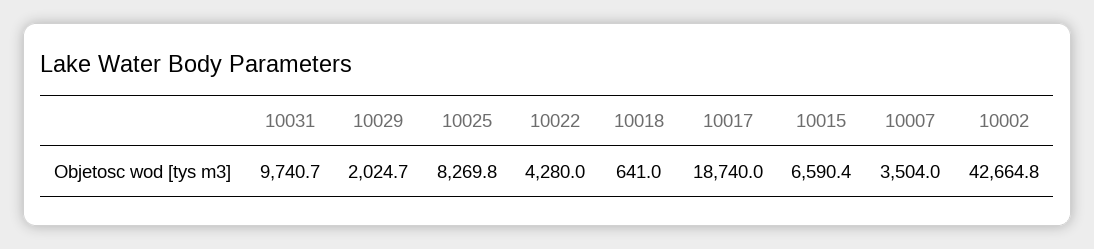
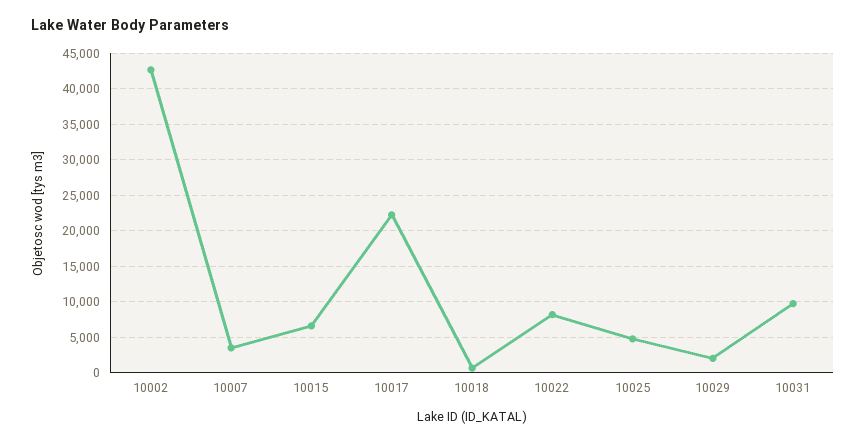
10025: 8269.8 -> 5000
10022: 4280 -> 8000
10017: 18740 -> 22000

